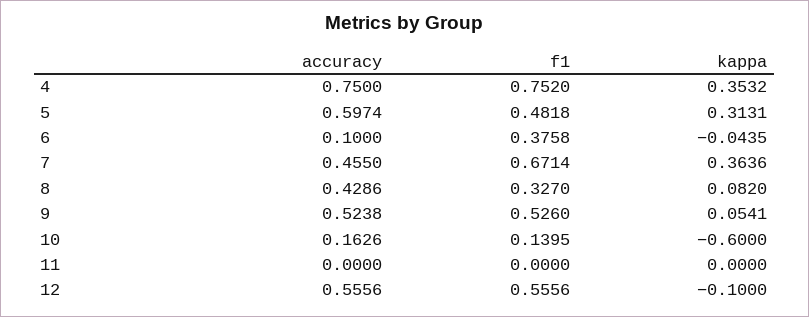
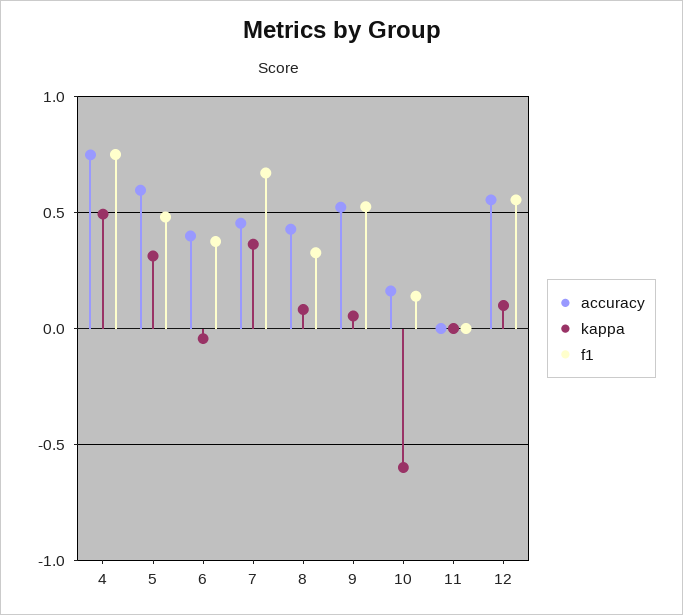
kappa, 4: 0.3532 -> 0.5
accuracy, 6: 0.1 -> 0.4
kappa, 12: -0.1 -> 0.1

